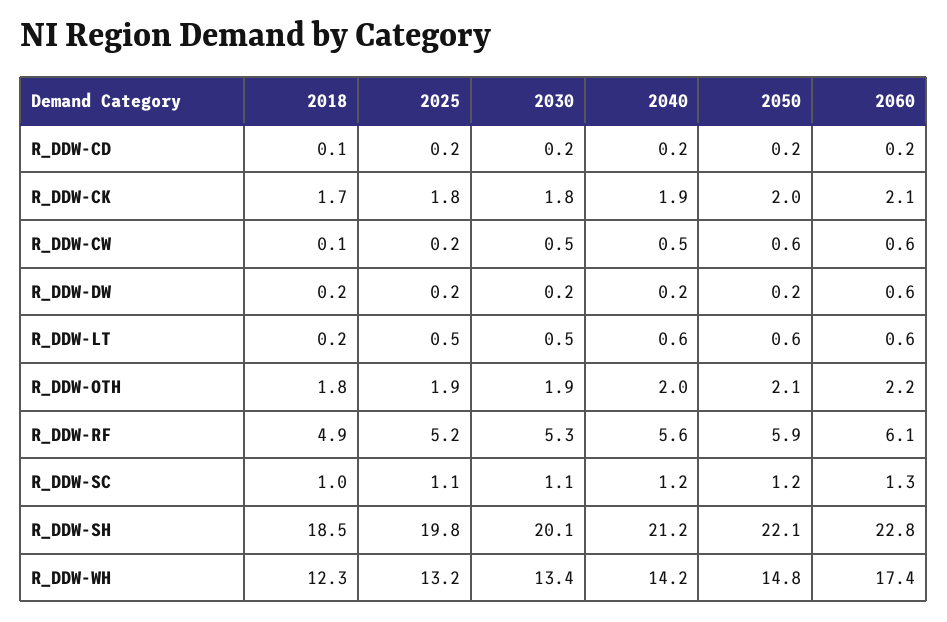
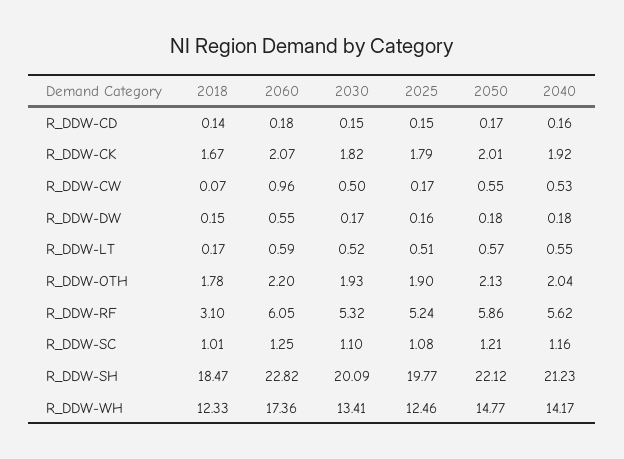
2060, R_DDW-CW: 0.6 -> 0.96
2018, R_DDW-RF: 4.9 -> 3.1
2025, R_DDW-WH: 13.2 -> 12.46

